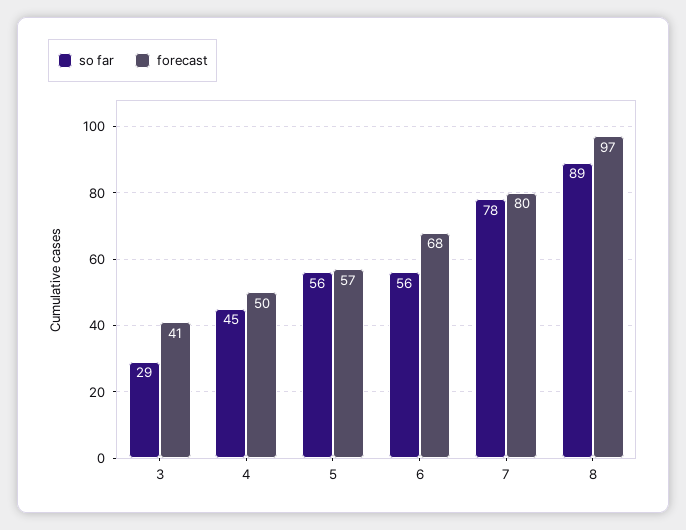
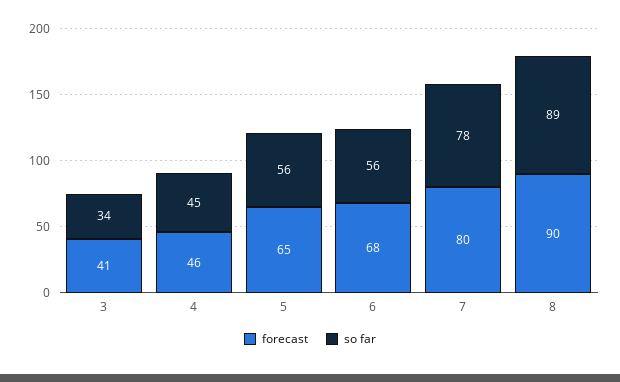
so far, 3: 29 -> 34
forecast, 4: 50 -> 46
forecast, 5: 57 -> 65
forecast, 8: 97 -> 90

